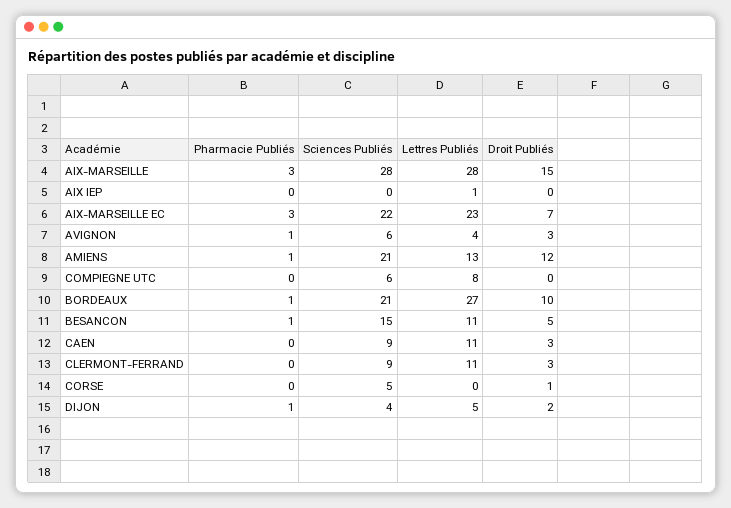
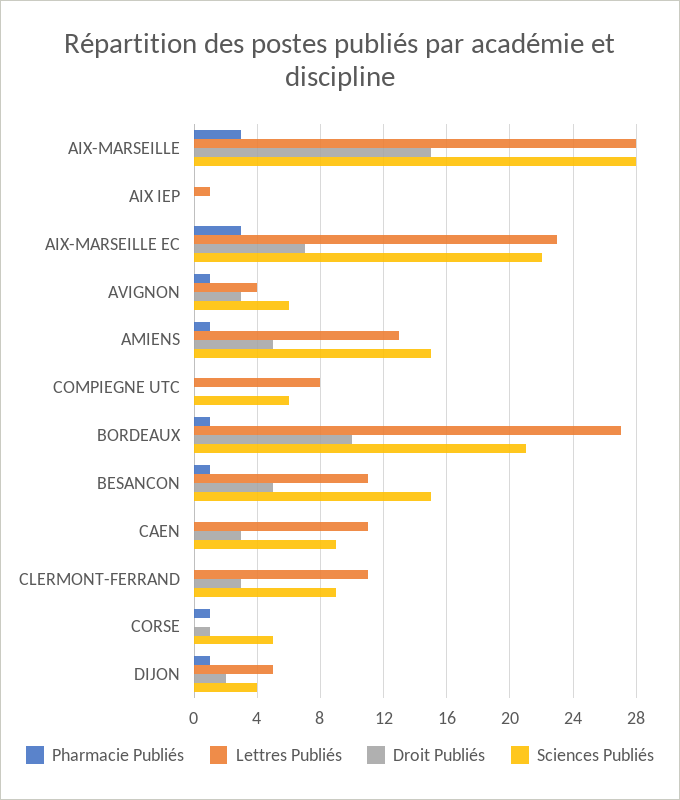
Sciences Publiés, AMIENS: 21 -> 15
Droit Publiés, AMIENS: 12 -> 5
Pharmacie Publiés, CORSE: 0 -> 1

